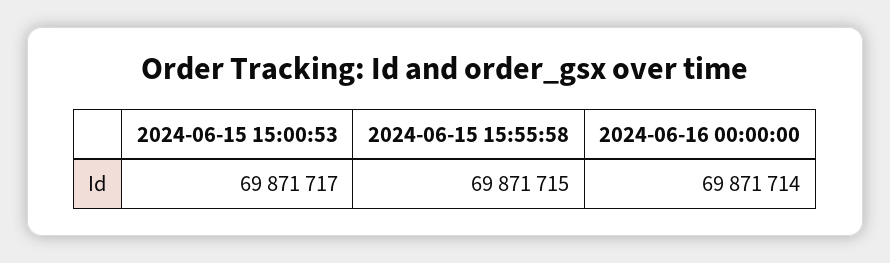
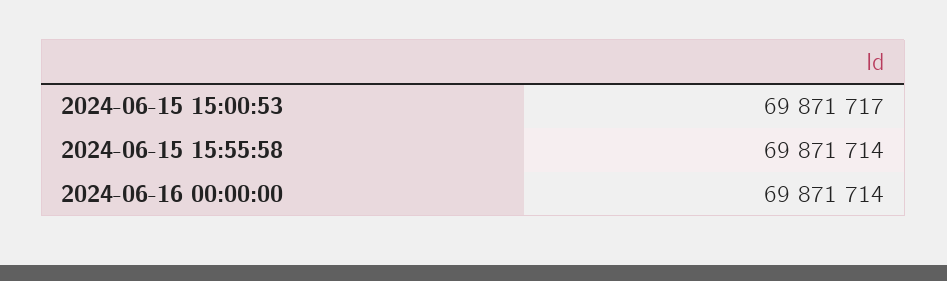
2024-06-15 15:55:58: 69871715 -> 69871714

